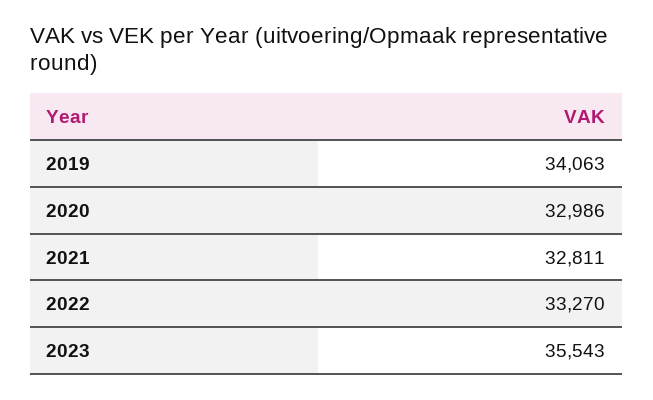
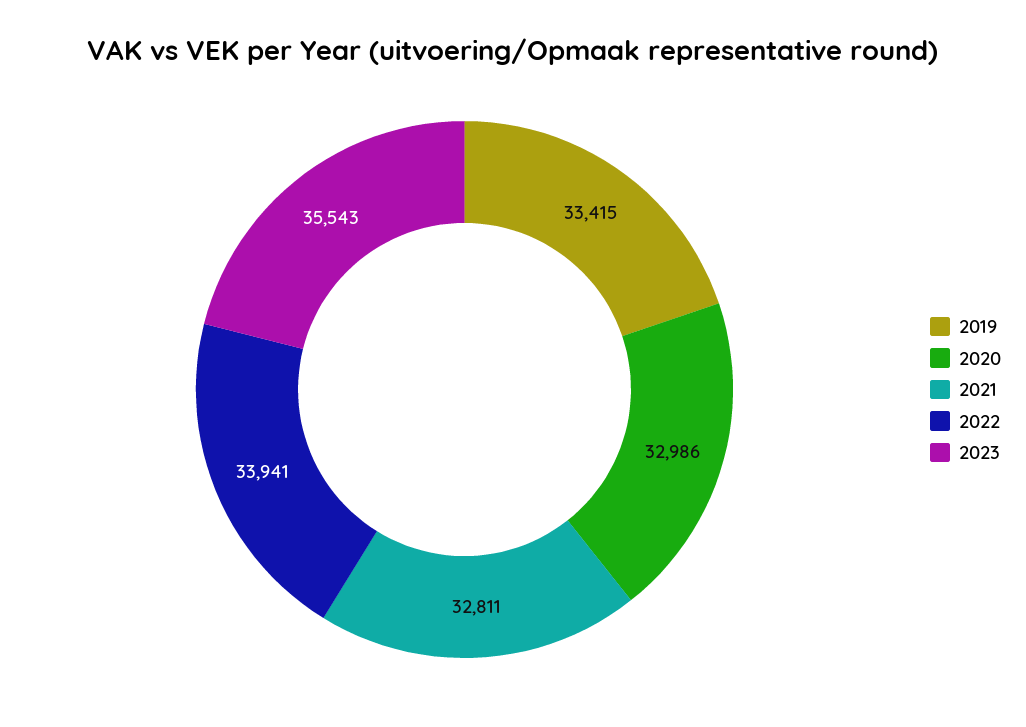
2019: 34063 -> 33415
2022: 33270 -> 33941

